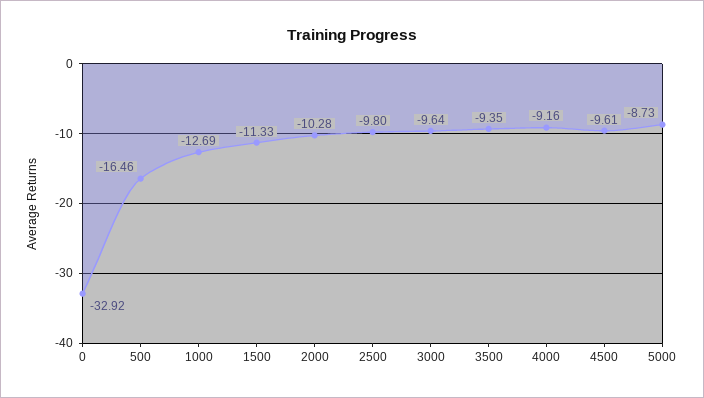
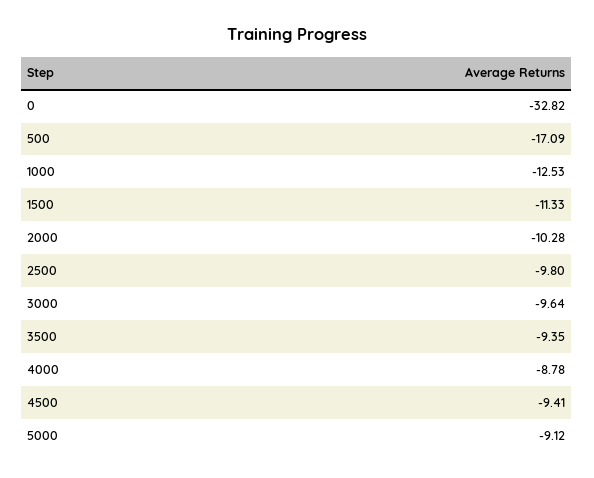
0: -32.92 -> -32.82
500: -16.46 -> -17.09
1000: -12.69 -> -12.53
4000: -9.16 -> -8.78
4500: -9.61 -> -9.41
5000: -8.73 -> -9.12

